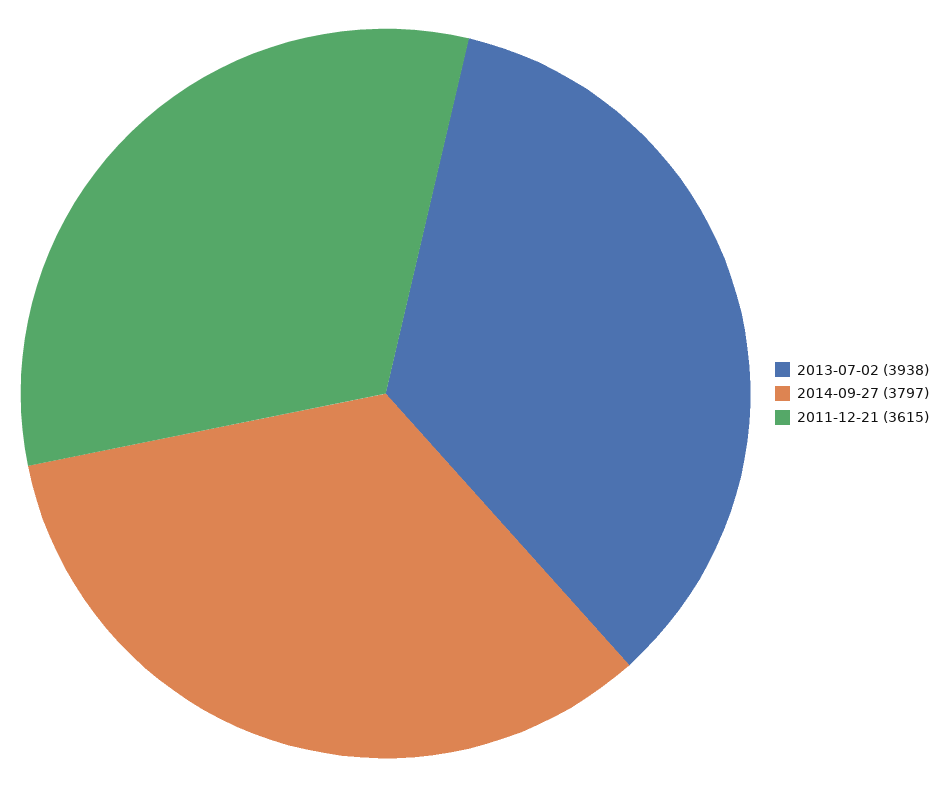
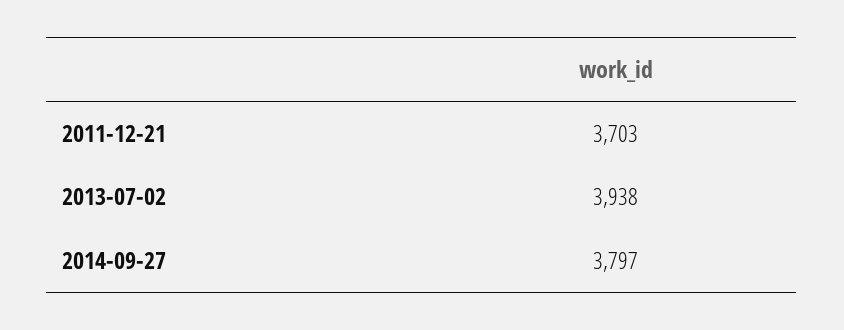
2011-12-21: 3615 -> 3703

